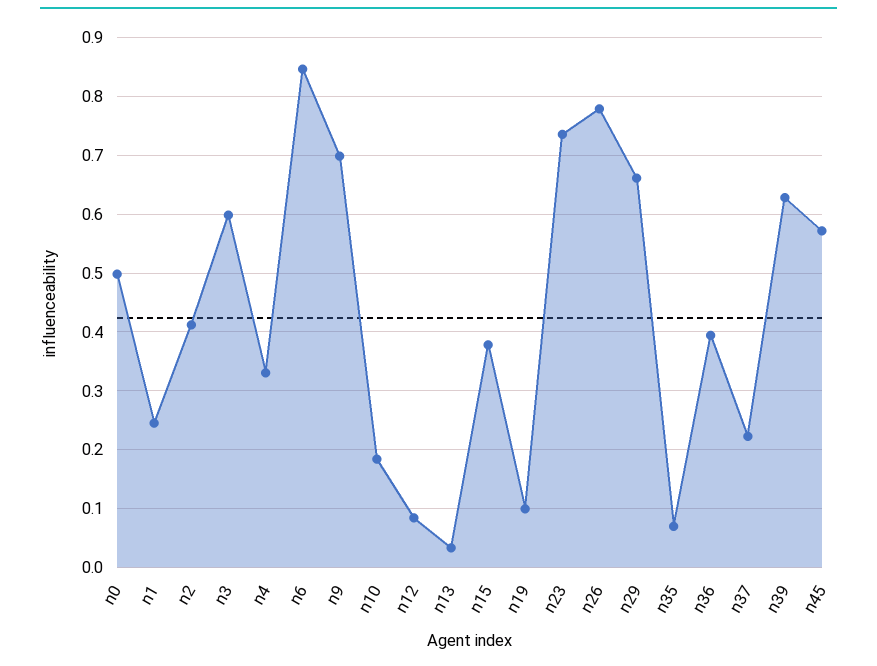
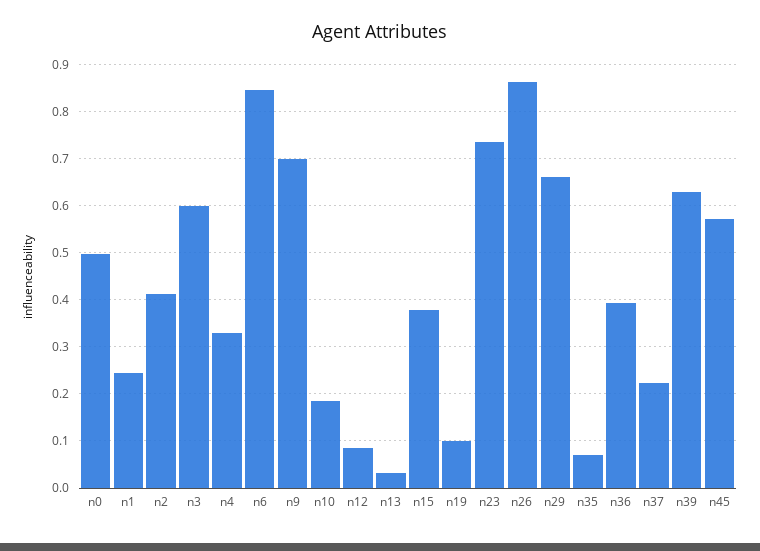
n26: 0.78 -> 0.86

